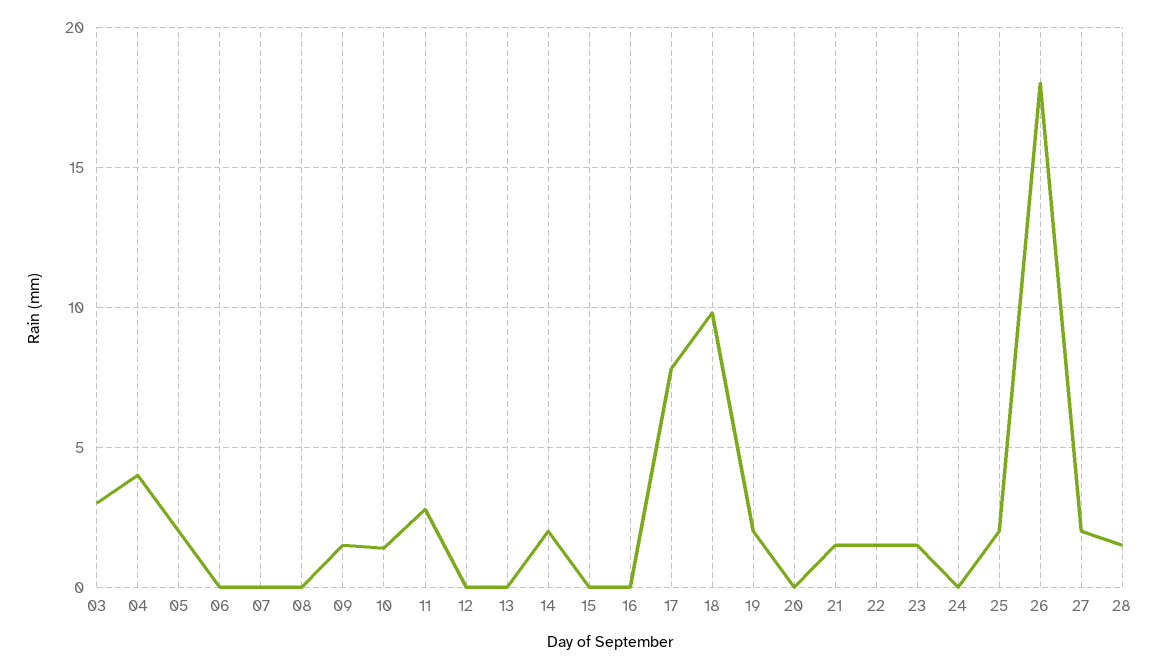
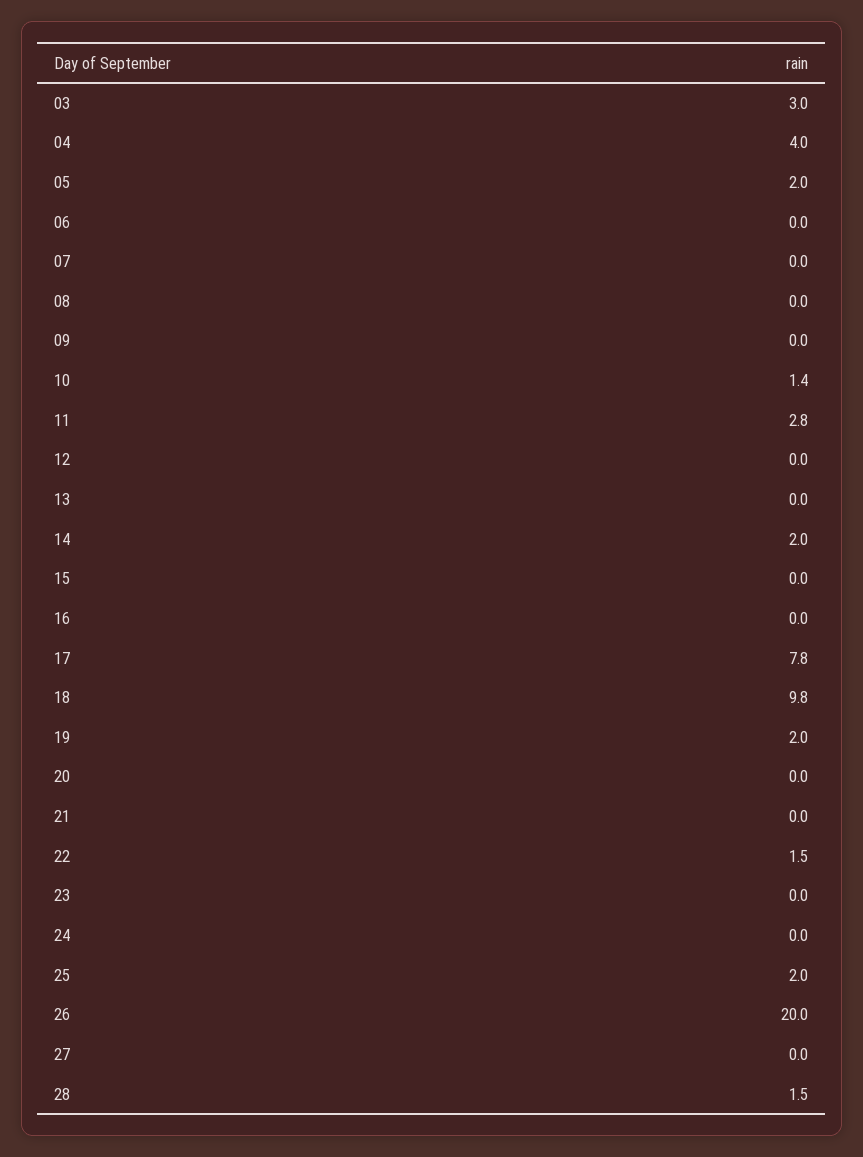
09: 1.5 -> 0
21: 1.5 -> 0
23: 1.5 -> 0
26: 18 -> 20
27: 2 -> 0

